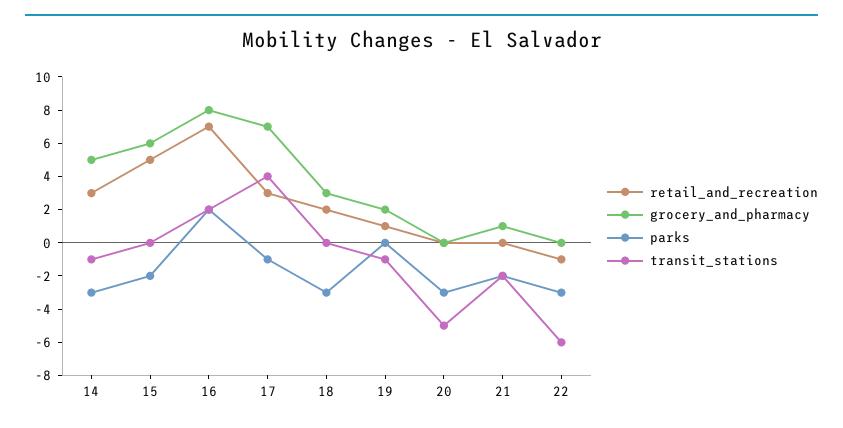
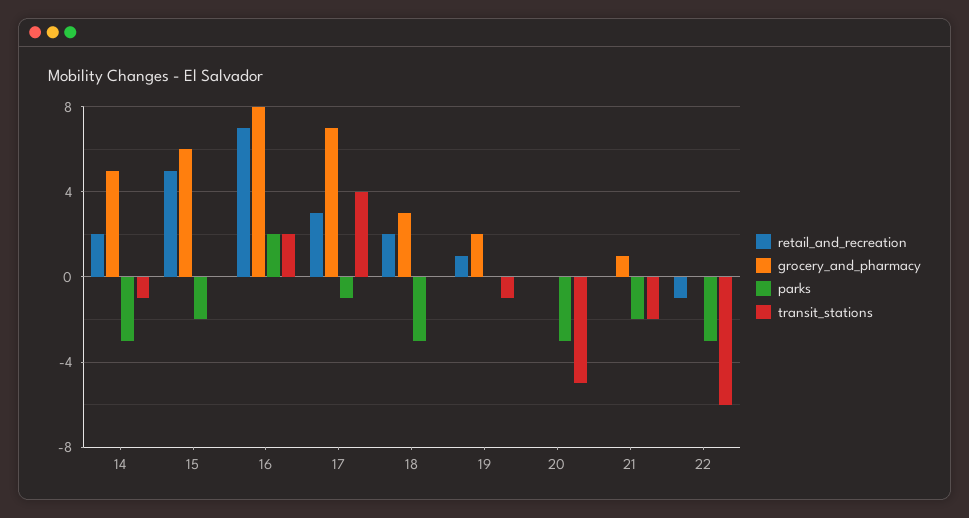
retail_and_recreation, 14: 3 -> 2

